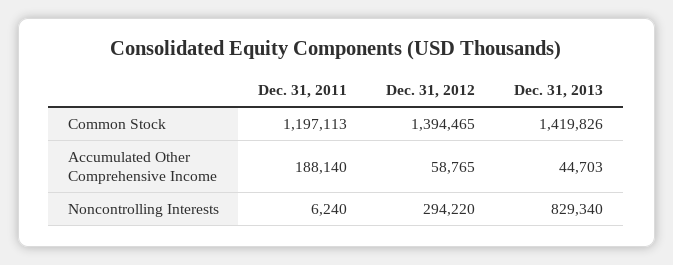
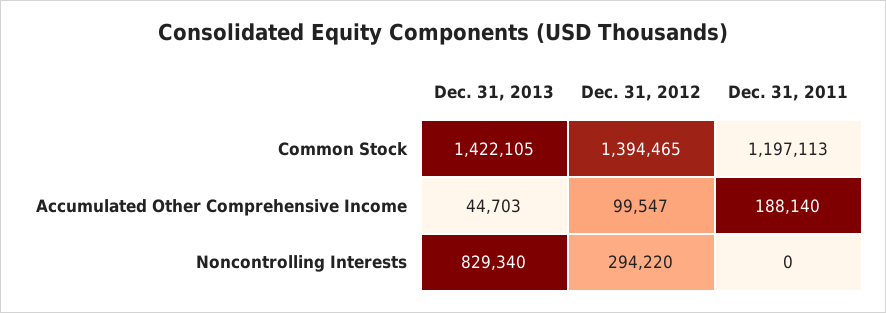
Dec. 31, 2013, Common Stock: 1419826 -> 1422105
Dec. 31, 2012, Accumulated Other Comprehensive Income: 58765 -> 99547
Dec. 31, 2011, Noncontrolling Interests: 6240 -> 0

